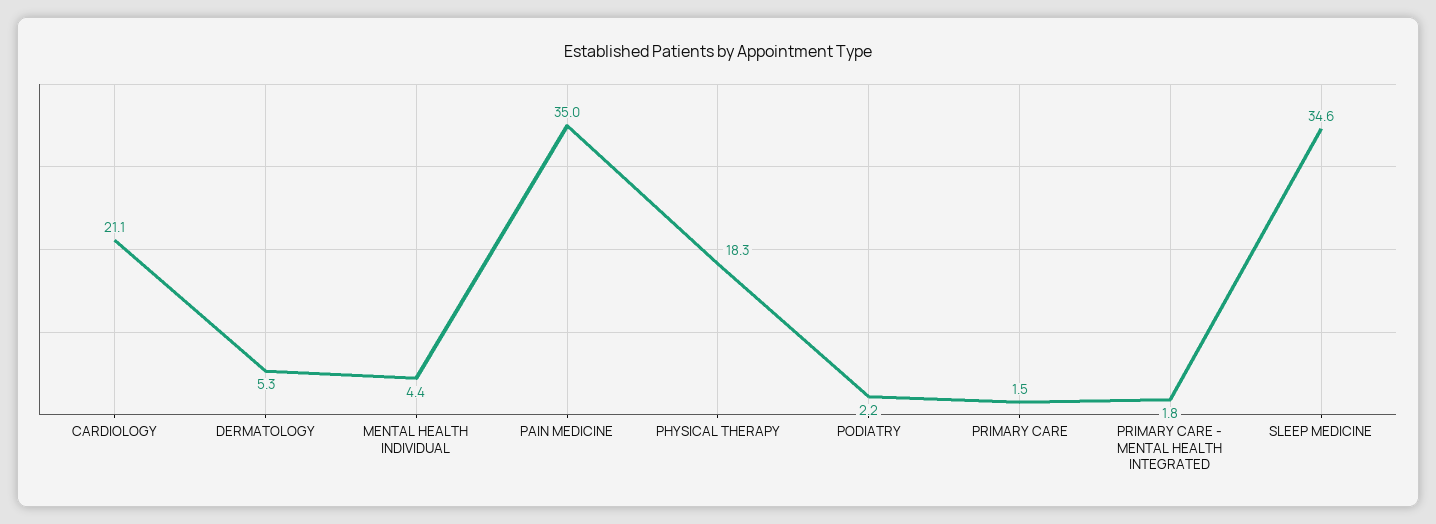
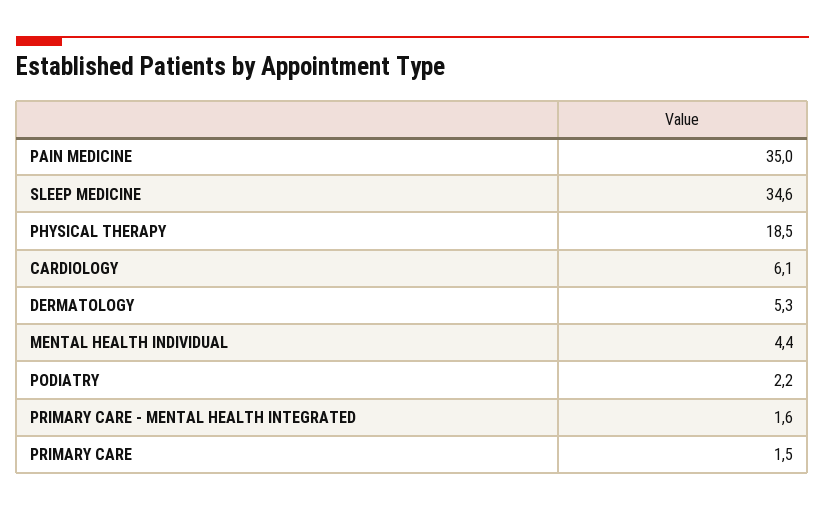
CARDIOLOGY: 21.1 -> 6.1
PHYSICAL THERAPY: 18.3 -> 18.5
PRIMARY CARE - MENTAL HEALTH INTEGRATED: 1.8 -> 1.6

